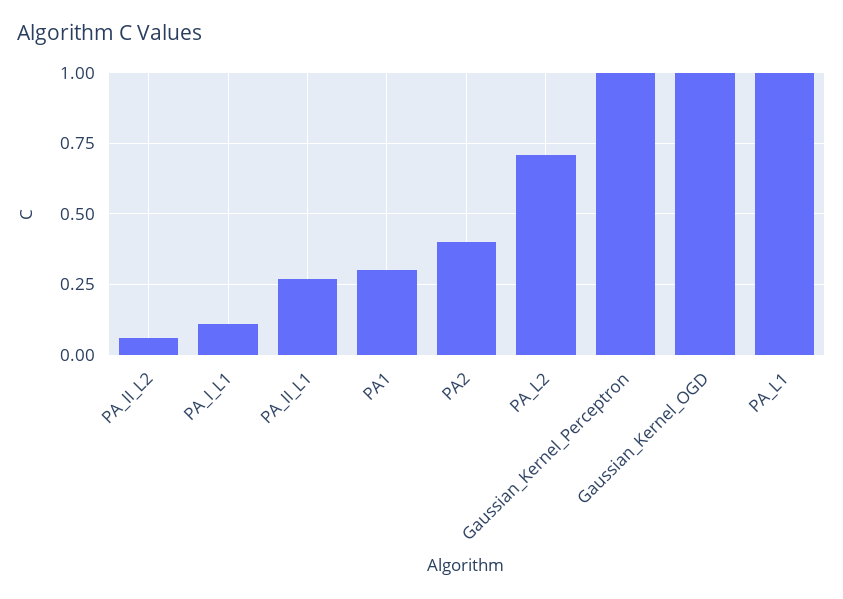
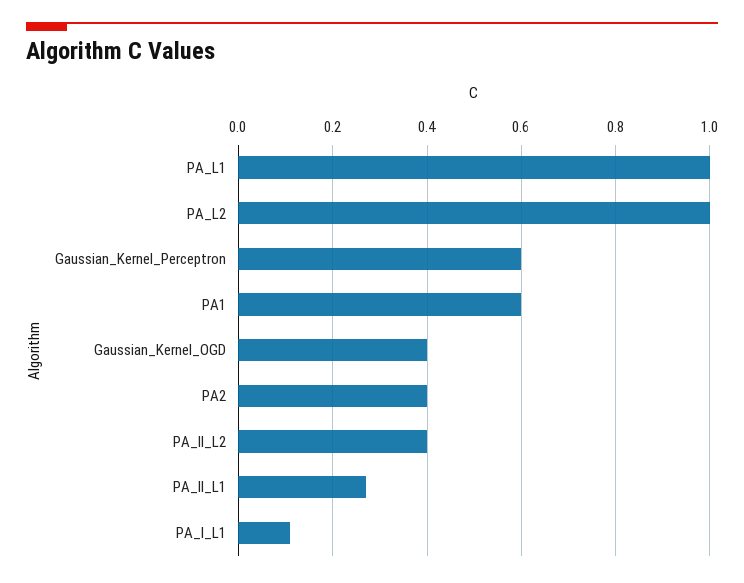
PA_II_L2: 0.05 -> 0.4
PA1: 0.3 -> 0.6
PA_L2: 0.7 -> 1
Gaussian_Kernel_Perceptron: 1 -> 0.6
Gaussian_Kernel_OGD: 1 -> 0.4

